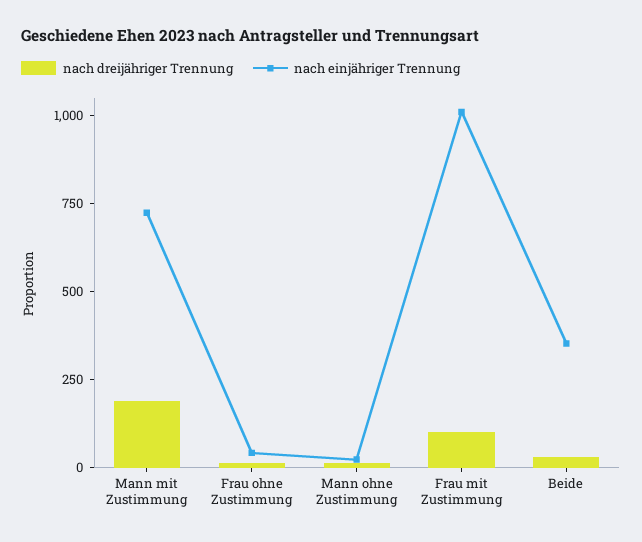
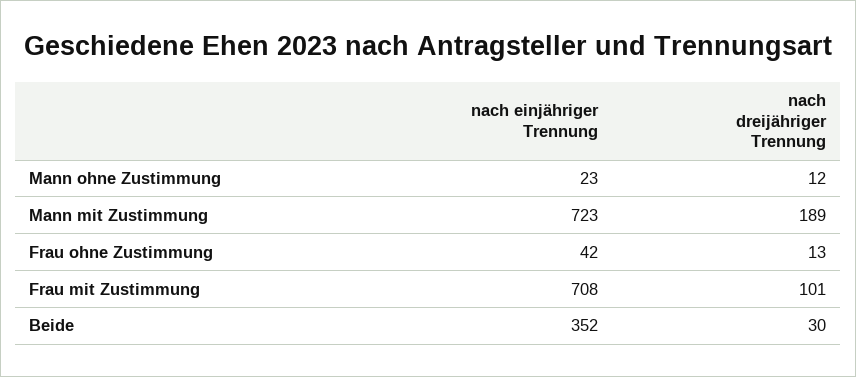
nach einjähriger Trennung, Frau mit Zustimmung: 1000 -> 708

